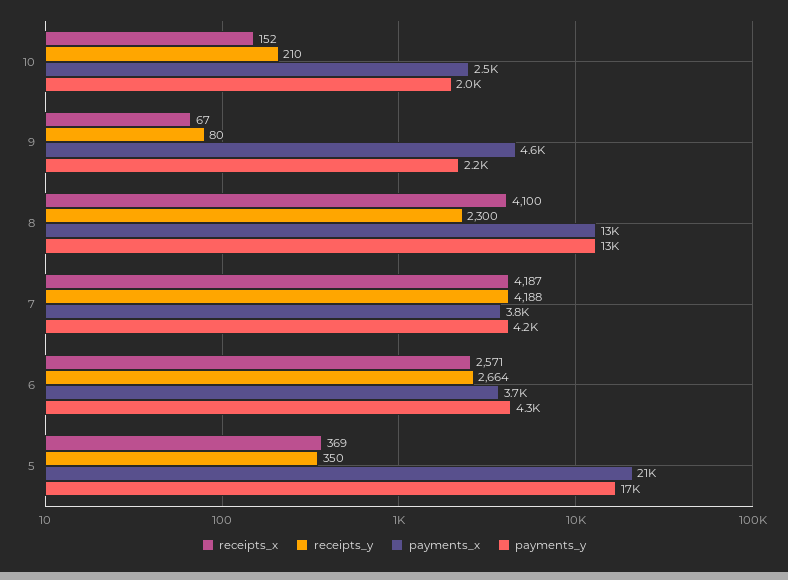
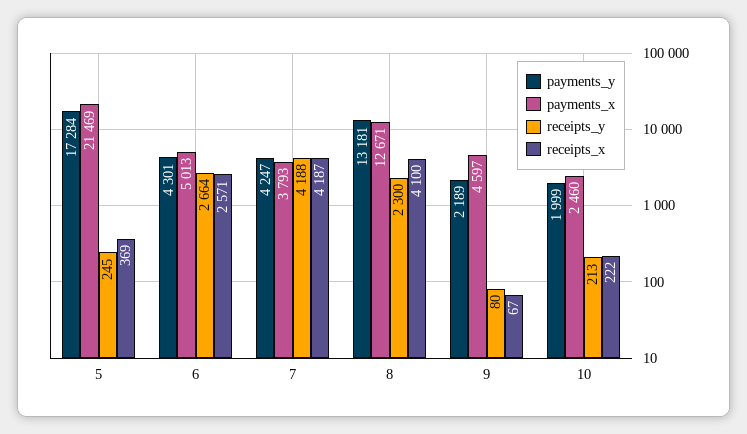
receipts_x, 10: 152 -> 222
receipts_y, 10: 210 -> 213
payments_x, 6: 3700 -> 5013
receipts_y, 5: 350 -> 245

